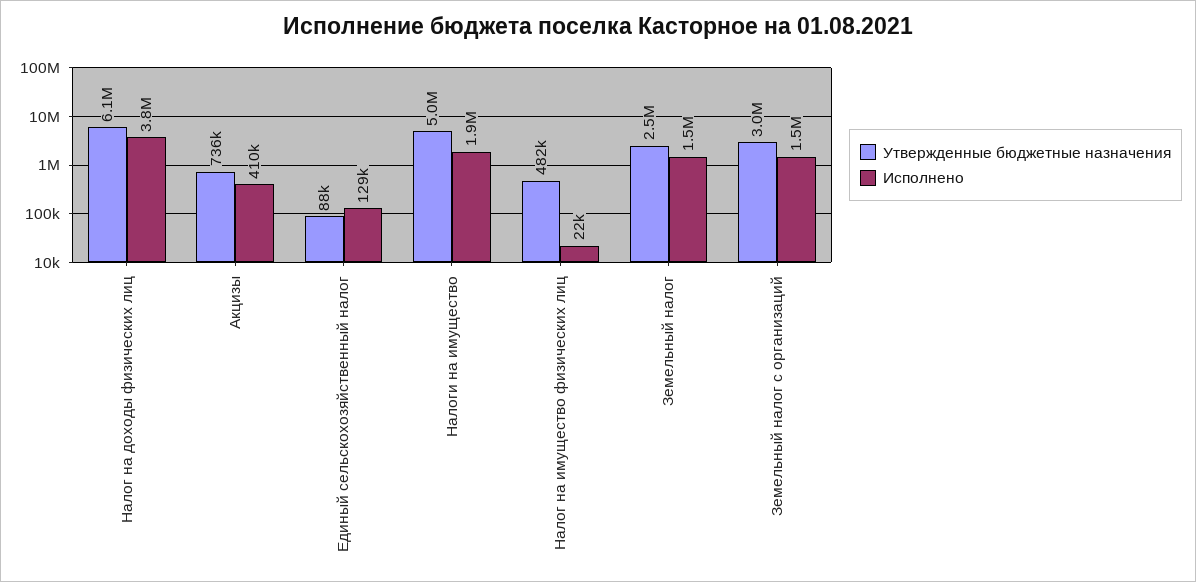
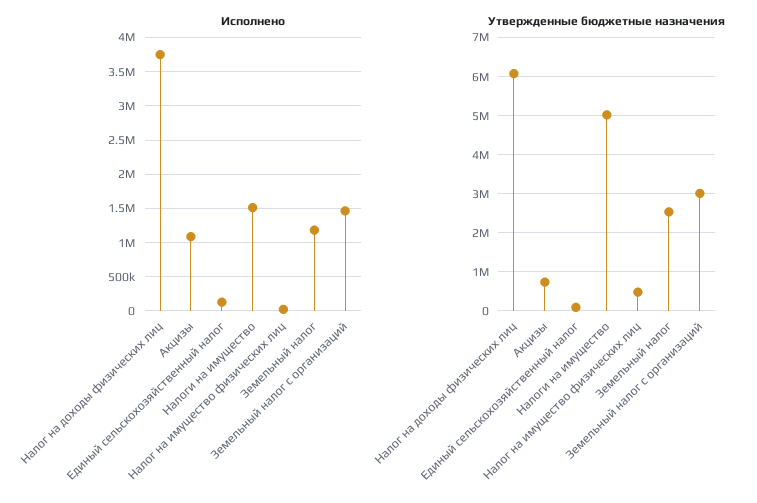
Исполнено, Акцизы: 410000 -> 1100000
Исполнено, Налоги на имущество: 1900000 -> 1500000
Исполнено, Земельный налог: 1500000 -> 1200000

